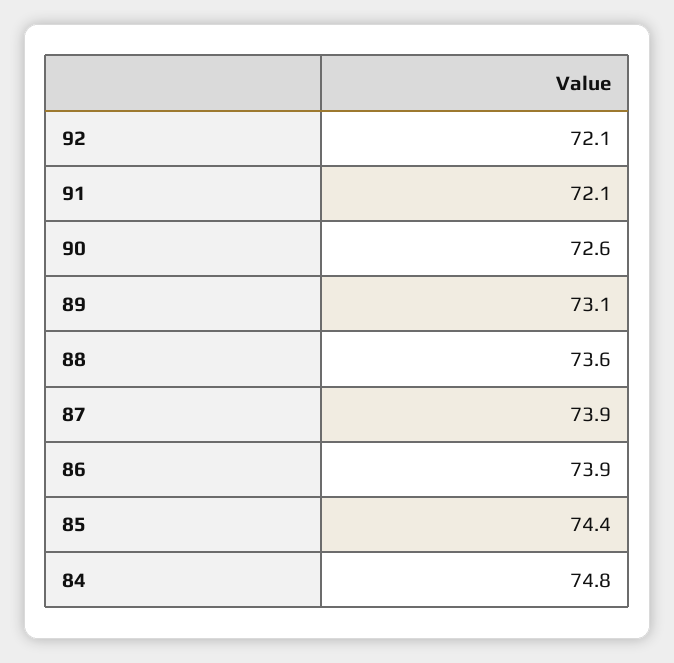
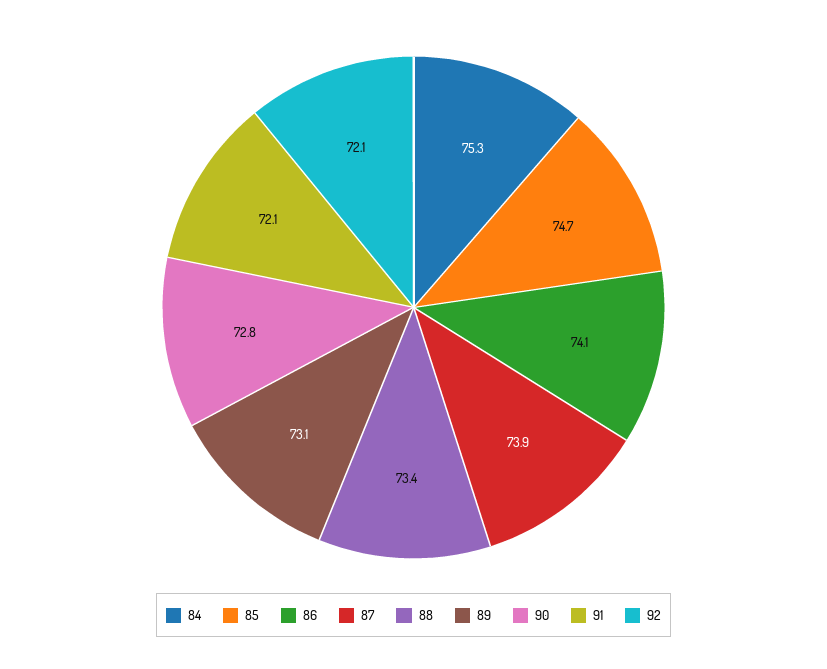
90: 72.6 -> 72.8
88: 73.6 -> 73.4
86: 73.9 -> 74.1
85: 74.4 -> 74.7
84: 74.8 -> 75.3

